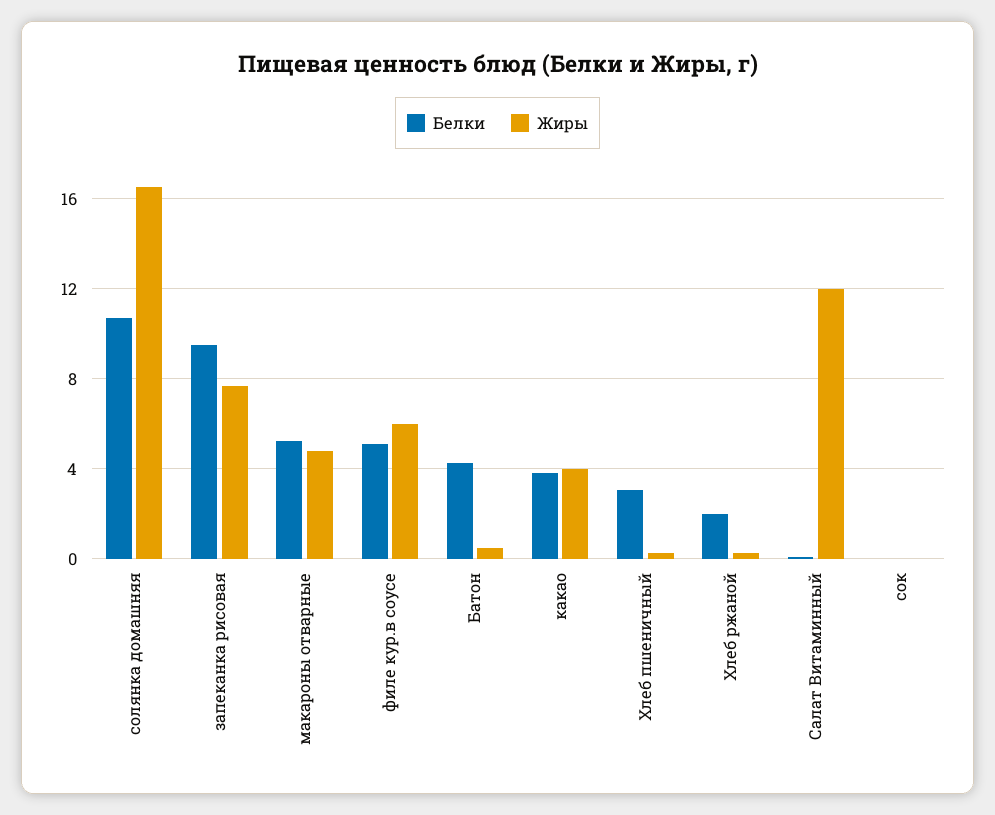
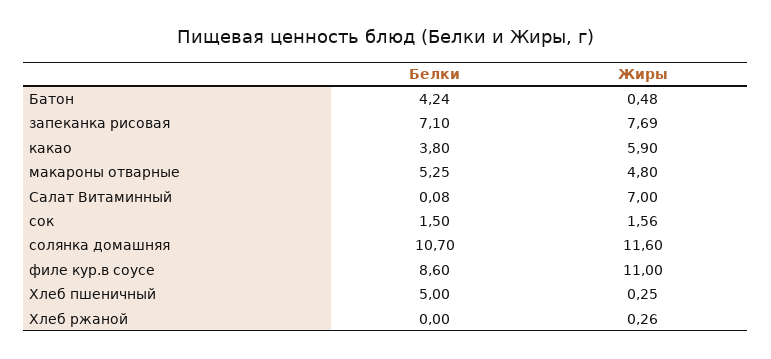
Жиры, солянка домашняя: 16.5 -> 11.6
Белки, запеканка рисовая: 9.5 -> 7.1
Белки, филе кур.в соусе: 5 -> 8.6
Жиры, филе кур.в соусе: 6 -> 11
Жиры, какао: 4 -> 5.9
Белки, Хлеб пшеничный: 3 -> 5
Белки, Хлеб ржаной: 2 -> 0
Жиры, Салат Витаминный: 12 -> 7
Белки, сок: 0 -> 1.5
Жиры, сок: 0 -> 1.56

